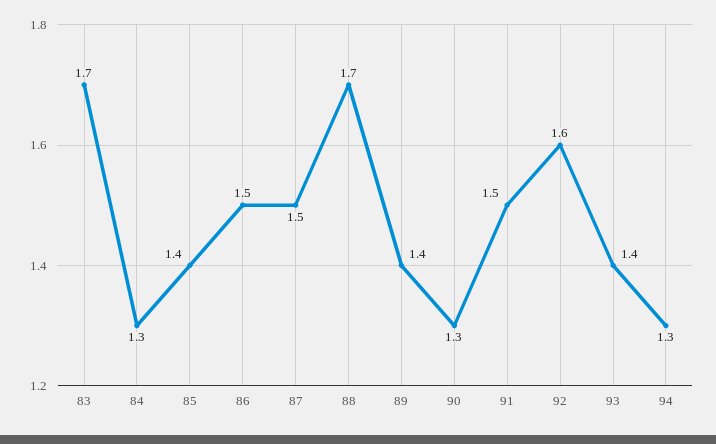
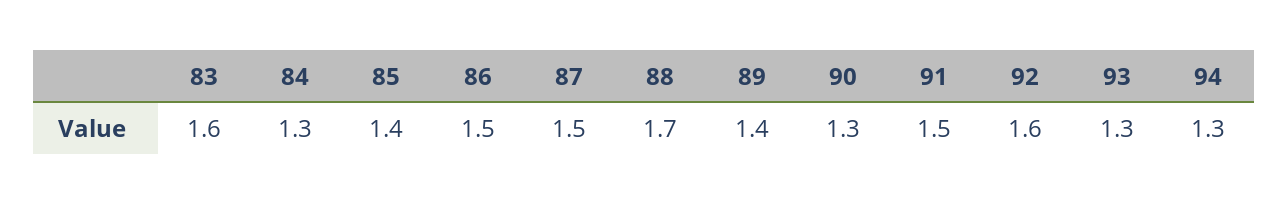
83: 1.7 -> 1.6
93: 1.4 -> 1.3

